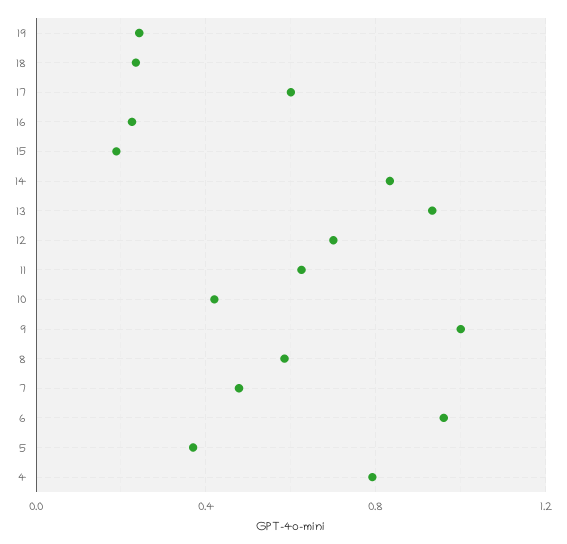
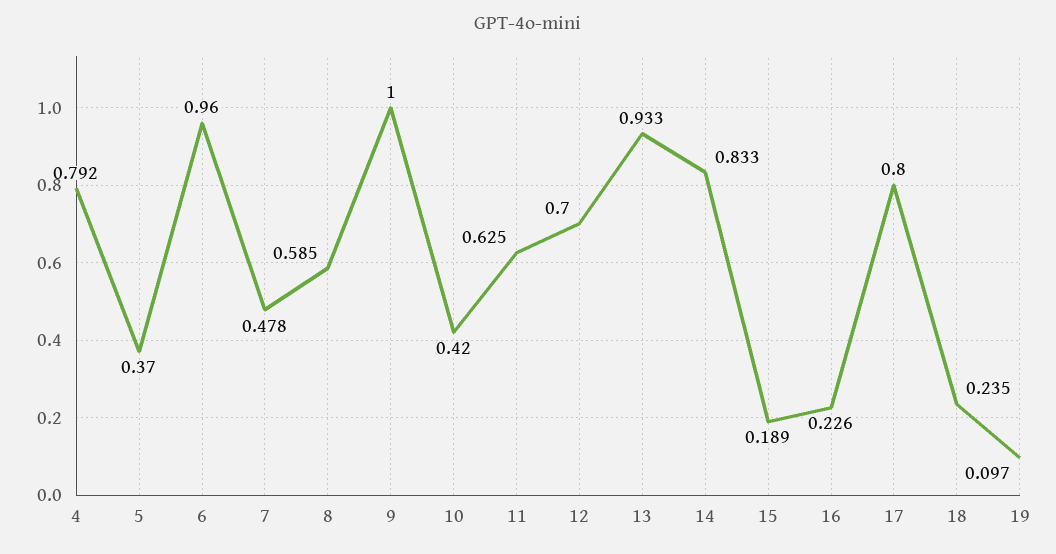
19: 0.25 -> 0.097
17: 0.6 -> 0.8

